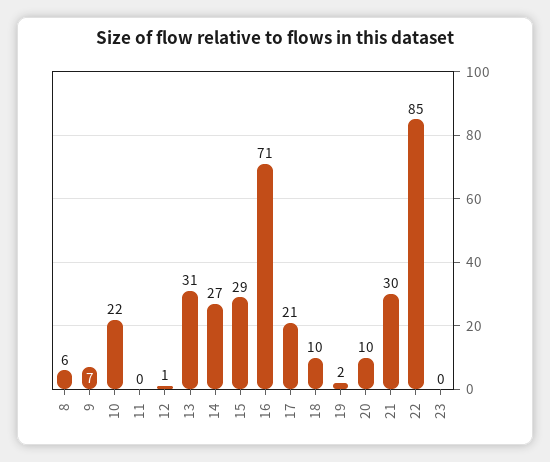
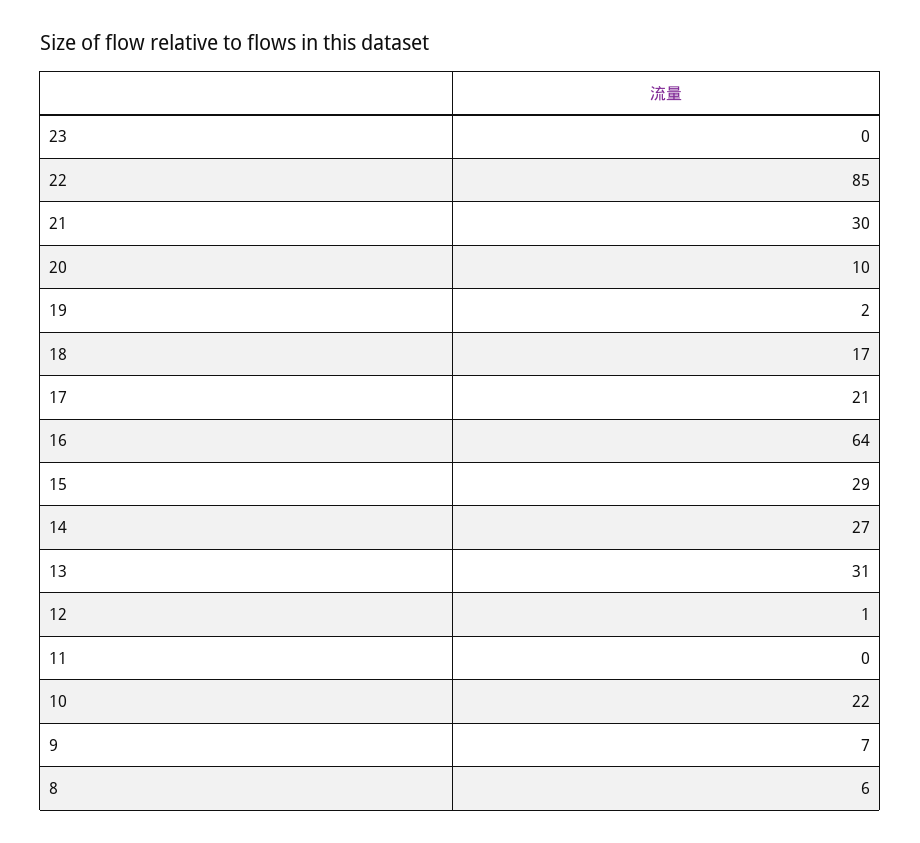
16: 71 -> 64
18: 10 -> 17

